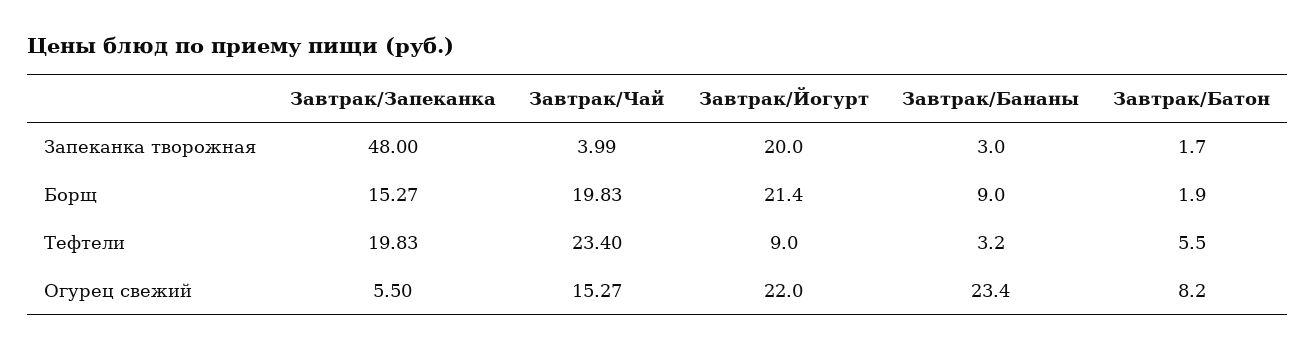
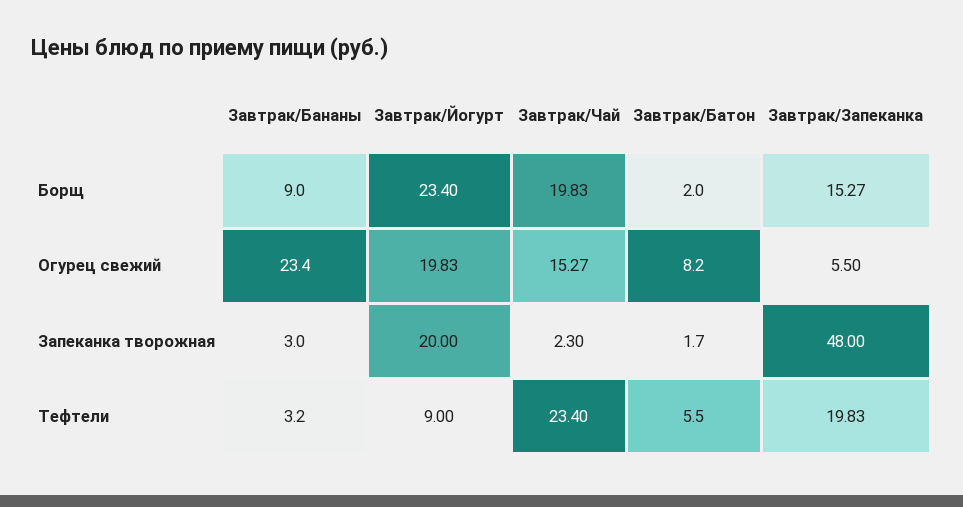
Завтрак/Чай, Запеканка творожная: 3.99 -> 2.3
Завтрак/Йогурт, Борщ: 21.4 -> 23.4
Завтрак/Батон, Борщ: 1.9 -> 2
Завтрак/Йогурт, Огурец свежий: 22 -> 19.83

